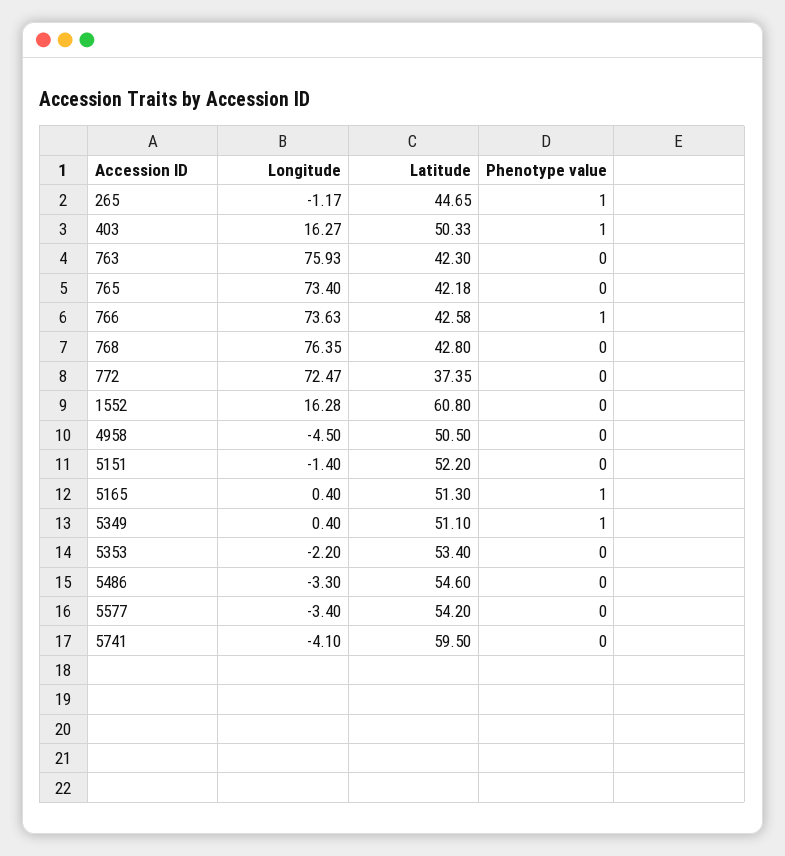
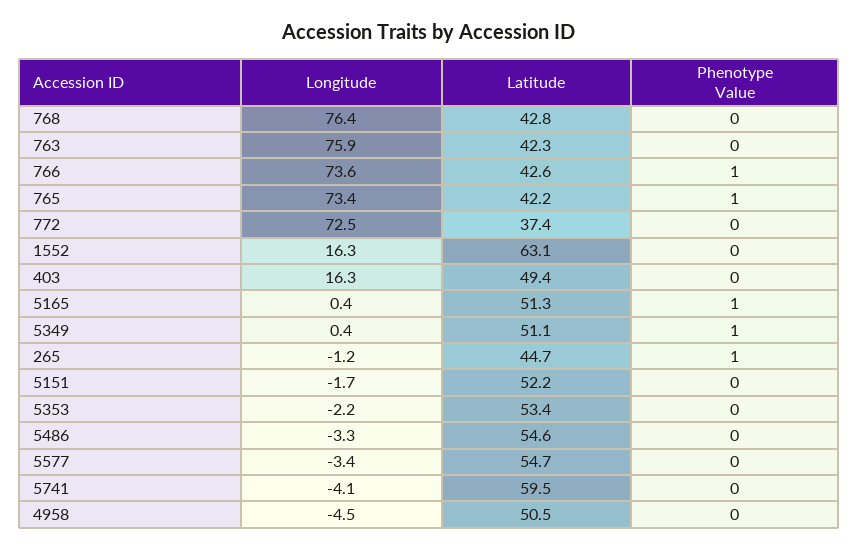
Latitude, 403: 50.33 -> 49.4
Phenotype value, 403: 1 -> 0
Phenotype value, 765: 0 -> 1
Latitude, 1552: 60.8 -> 63.1
Longitude, 5151: -1.4 -> -1.7
Latitude, 5577: 54.2 -> 54.7

